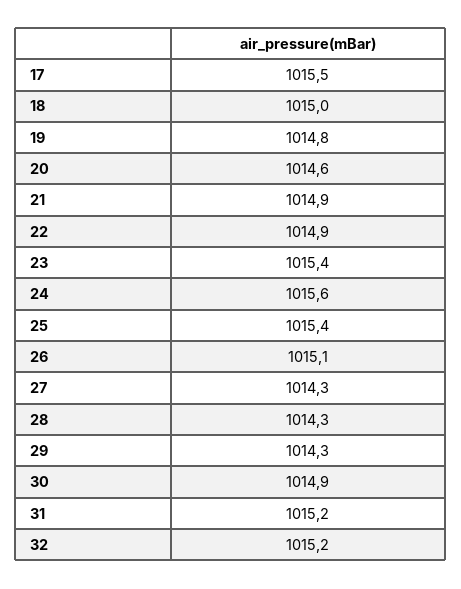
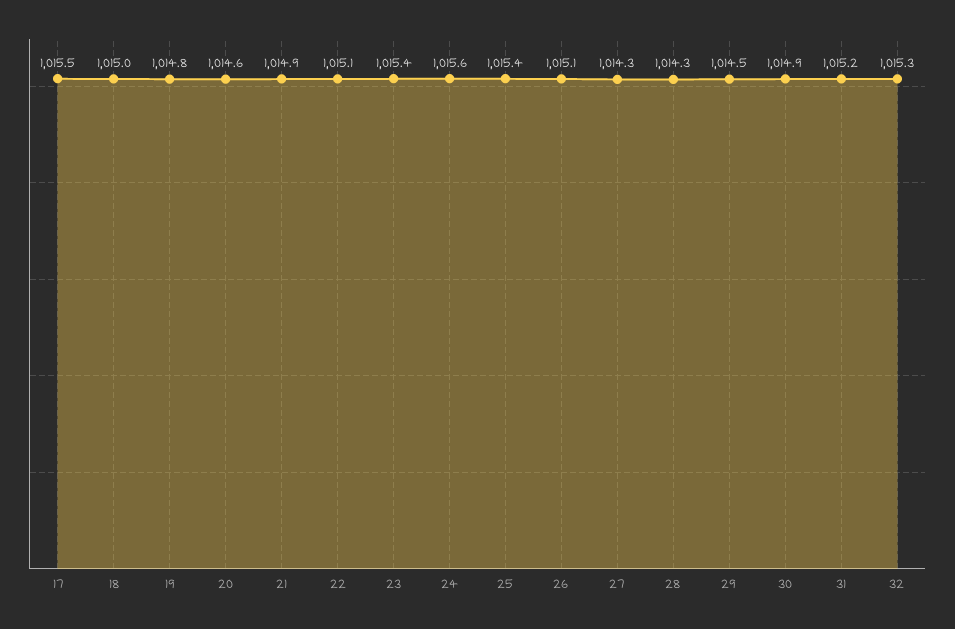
22: 1014.9 -> 1015.1
29: 1014.3 -> 1014.5
32: 1015.2 -> 1015.3

